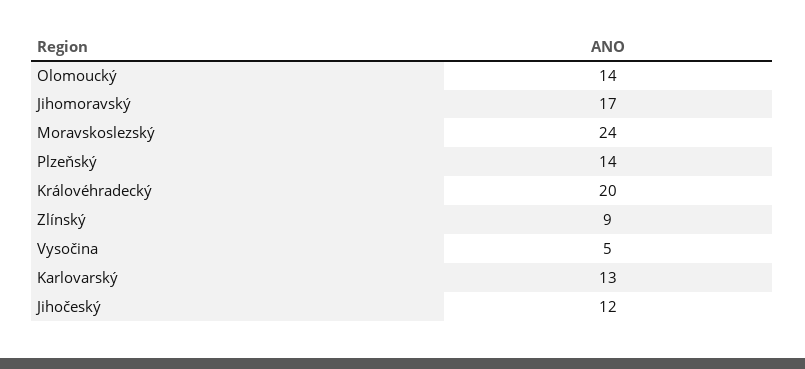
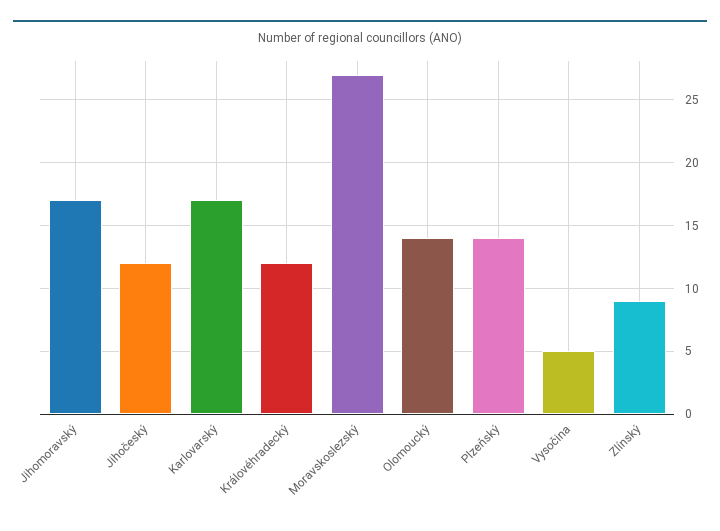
Moravskoslezský: 24 -> 27
Královéhradecký: 20 -> 12
Karlovarský: 13 -> 17

